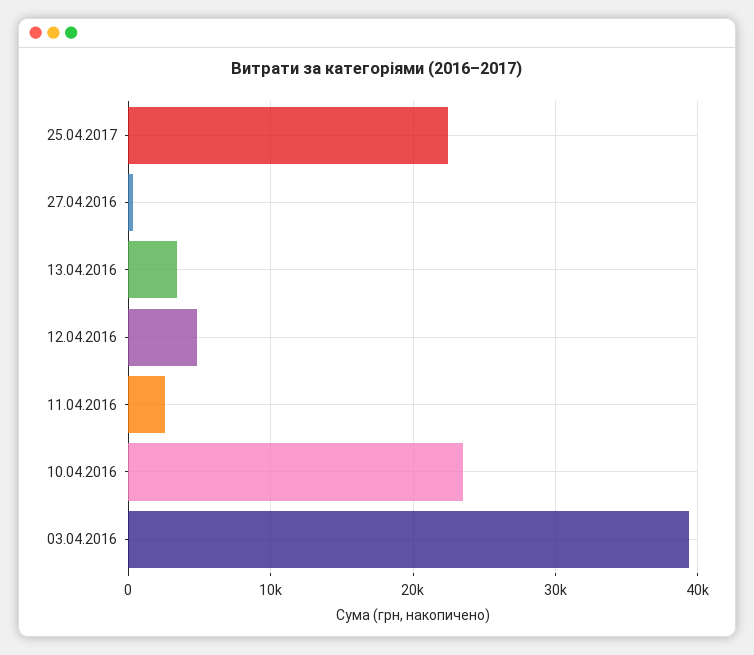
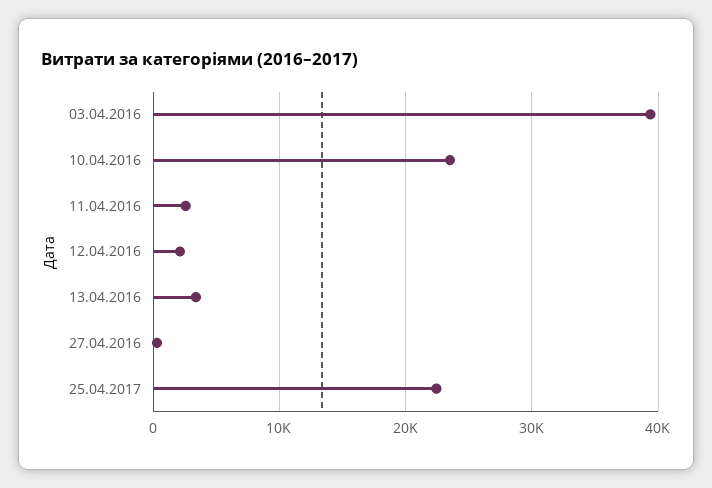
12.04.2016: 5000 -> 2000

